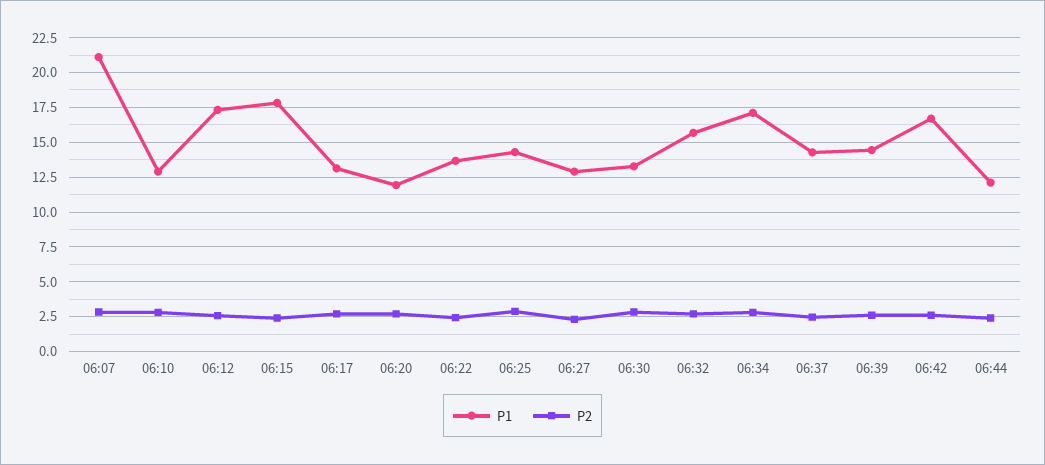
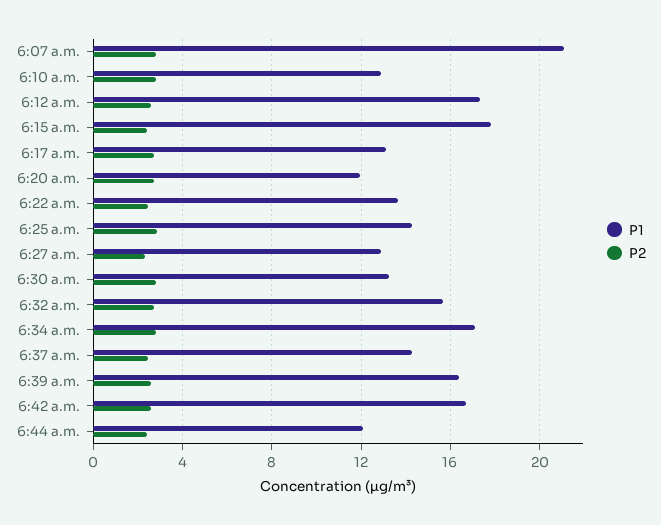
P1, 06:39: 14.5 -> 16.5

